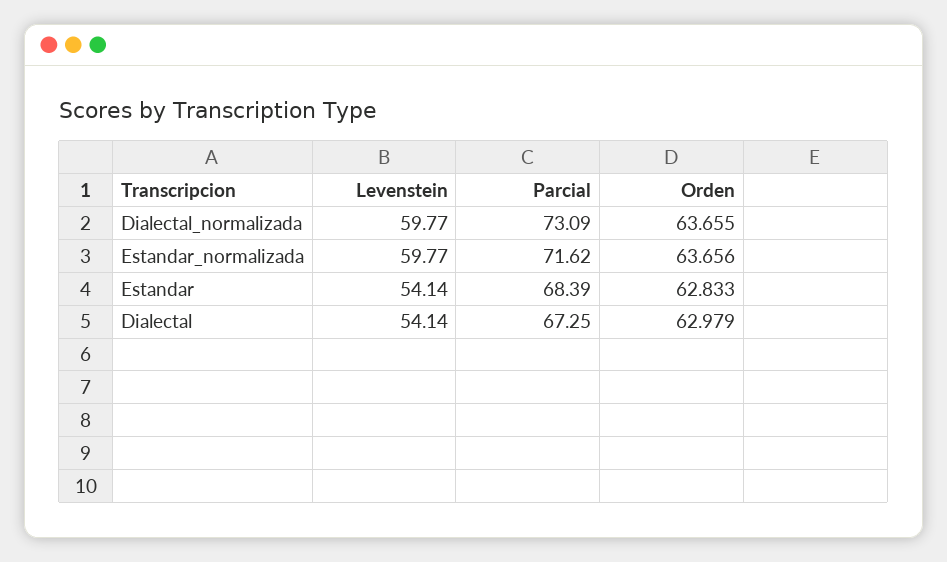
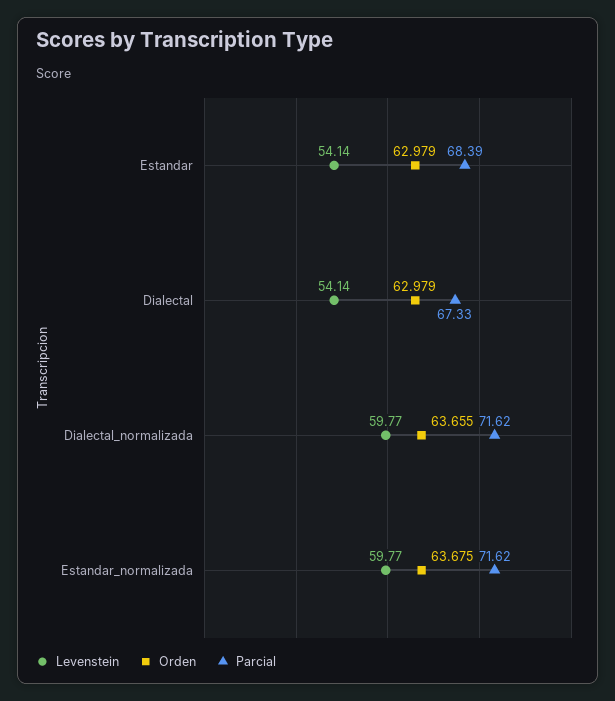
Parcial, Dialectal_normalizada: 73.09 -> 71.62
Orden, Estandar_normalizada: 63.656 -> 63.675
Orden, Estandar: 62.833 -> 62.979
Parcial, Dialectal: 67.25 -> 67.33

